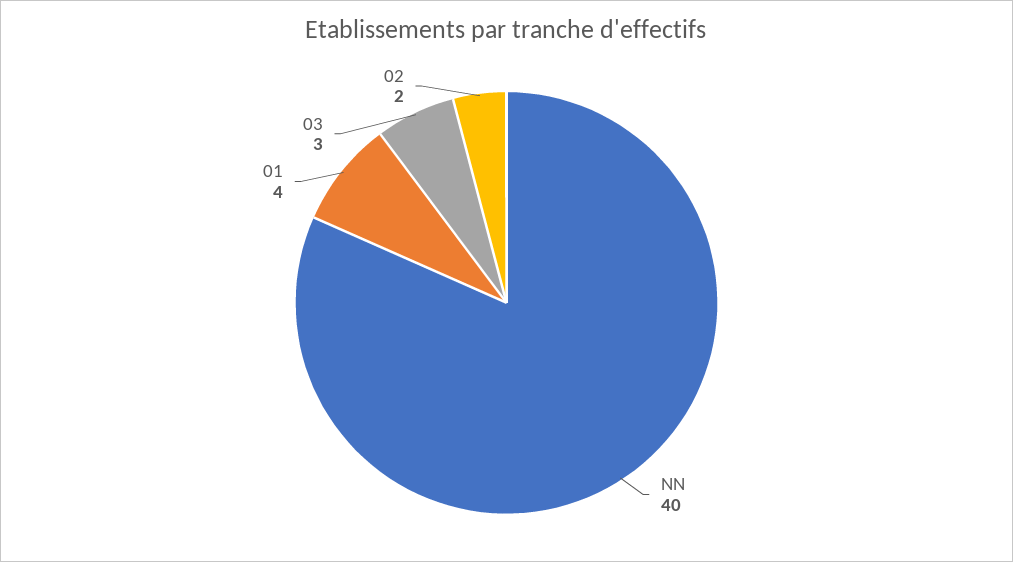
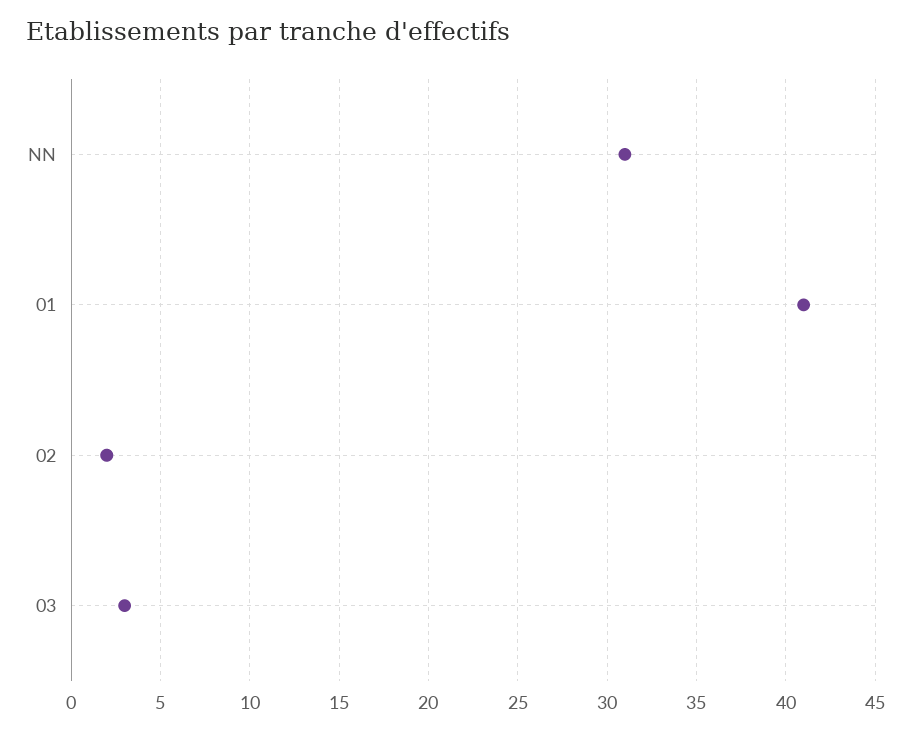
NN: 40 -> 31
01: 4 -> 41

